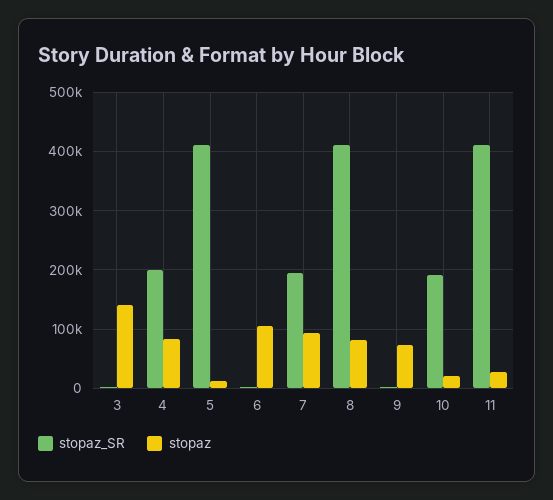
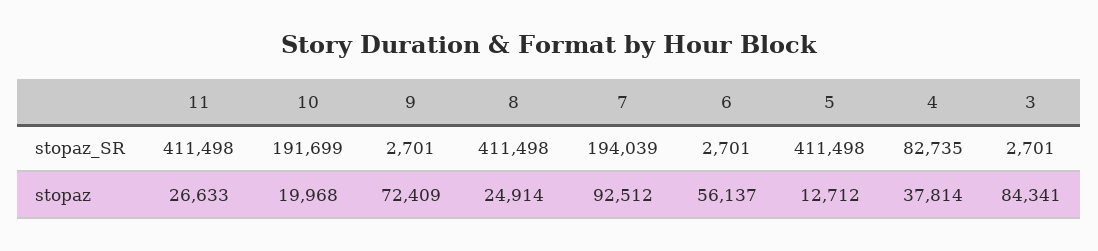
stopaz, 3: 140000 -> 84341
stopaz_SR, 4: 200000 -> 82735
stopaz, 4: 80000 -> 37814
stopaz, 6: 100000 -> 56137
stopaz, 8: 80000 -> 24914

